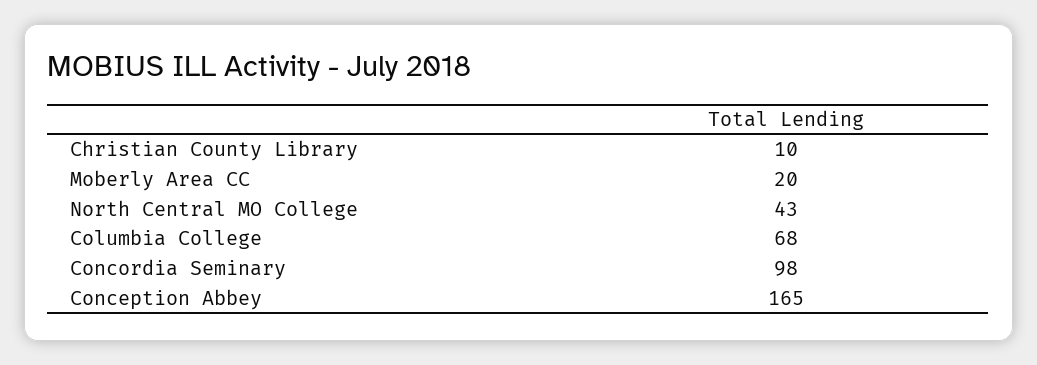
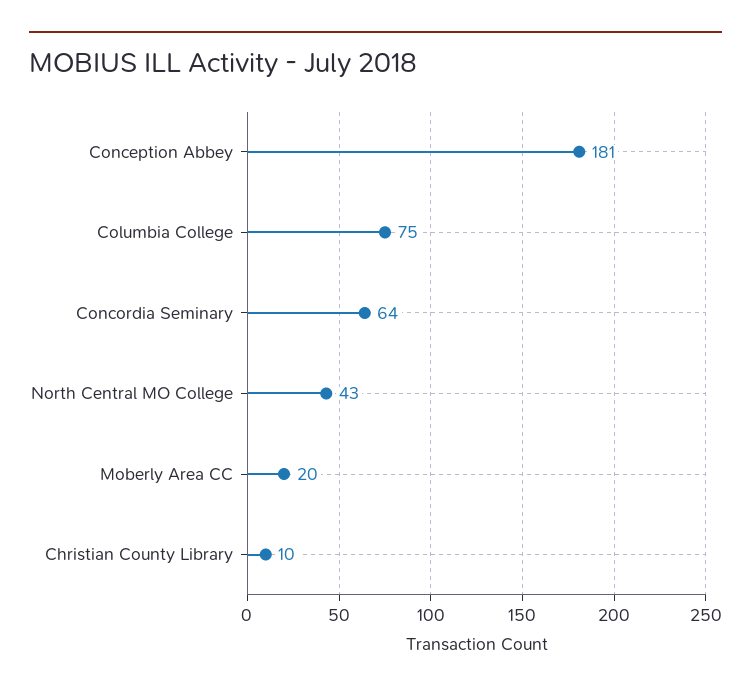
Columbia College: 68 -> 75
Concordia Seminary: 98 -> 64
Conception Abbey: 165 -> 181

